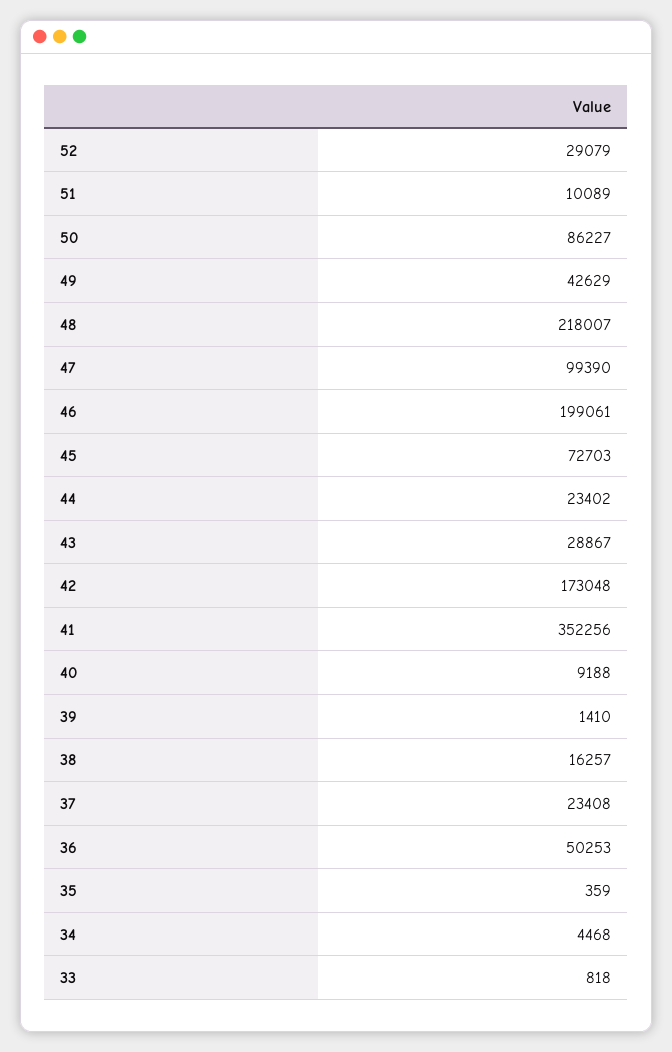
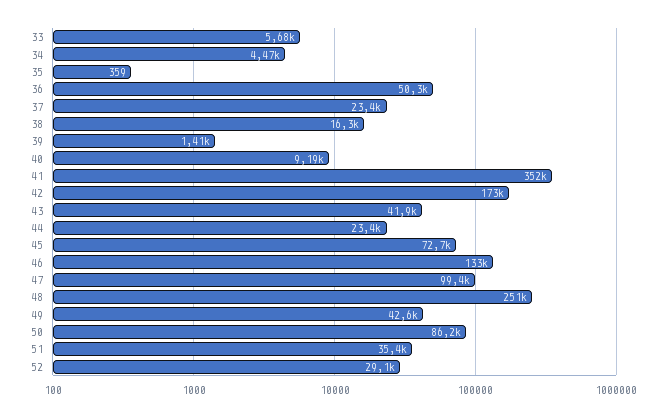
51: 10089 -> 35400
48: 218007 -> 251000
46: 199061 -> 133000
43: 28867 -> 41900
33: 818 -> 5680

